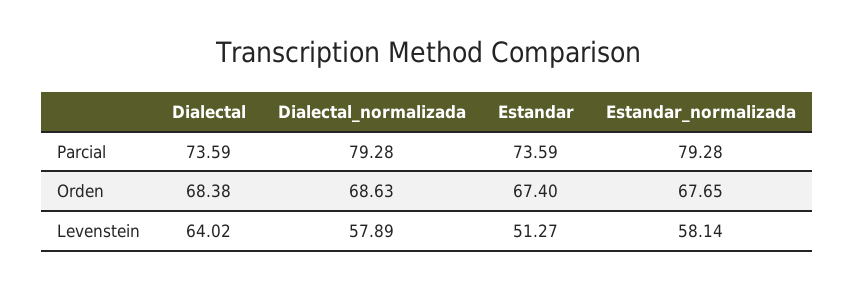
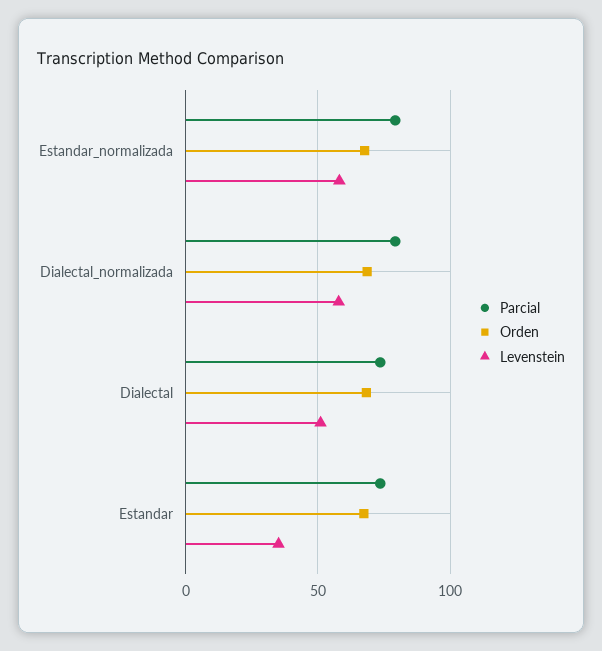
Levenstein, Dialectal: 64.02 -> 50
Levenstein, Estandar: 51.27 -> 35

